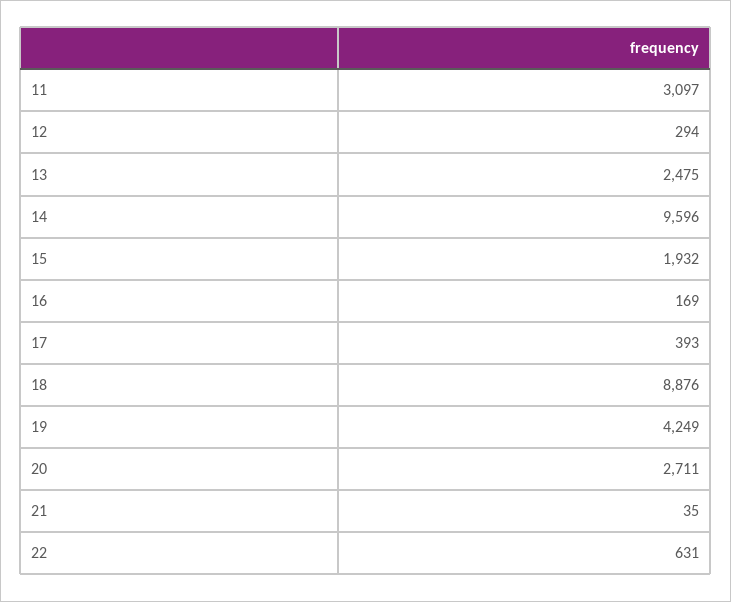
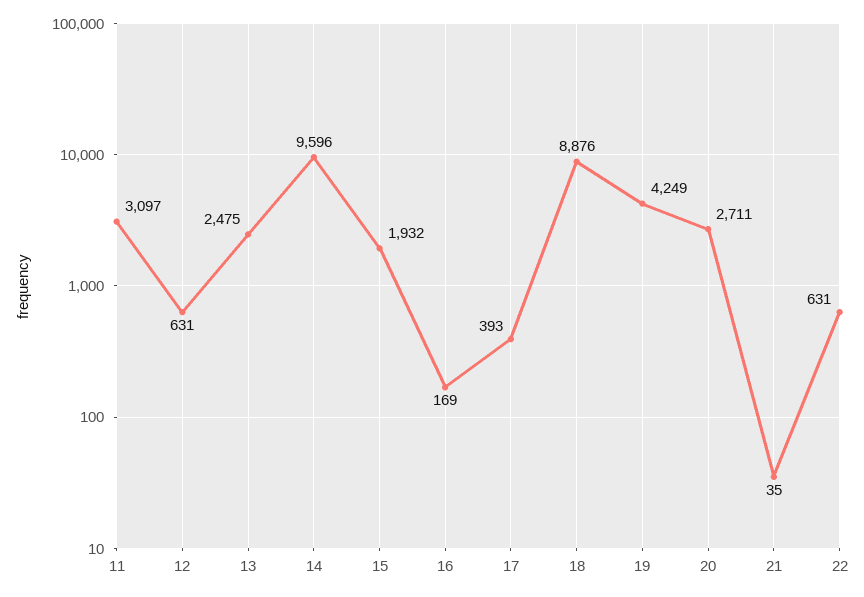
12: 294 -> 631

